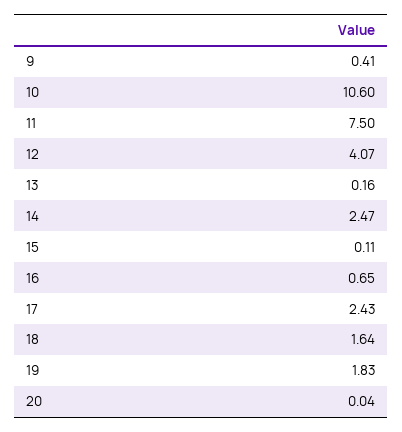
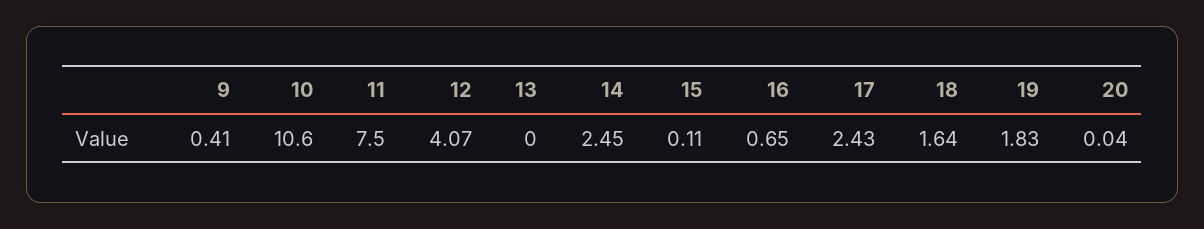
13: 0.16 -> 0
14: 2.47 -> 2.45

